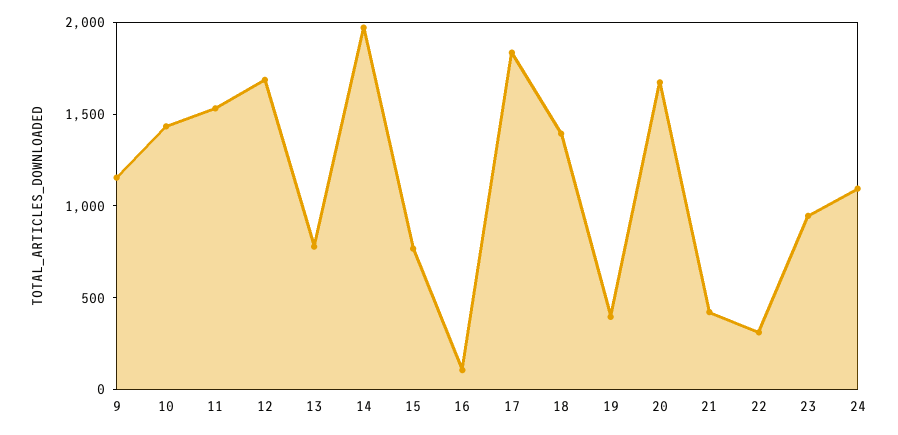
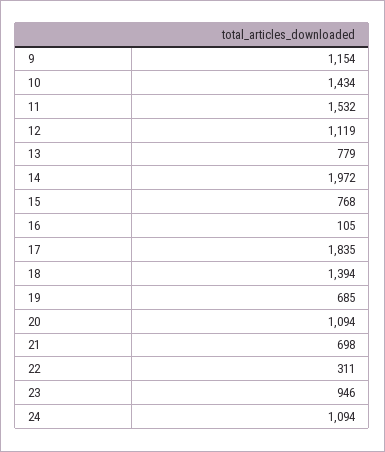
12: 1700 -> 1119
19: 400 -> 685
20: 1700 -> 1094
21: 400 -> 698

